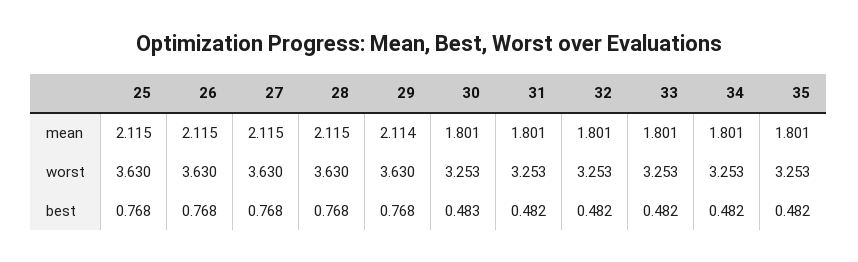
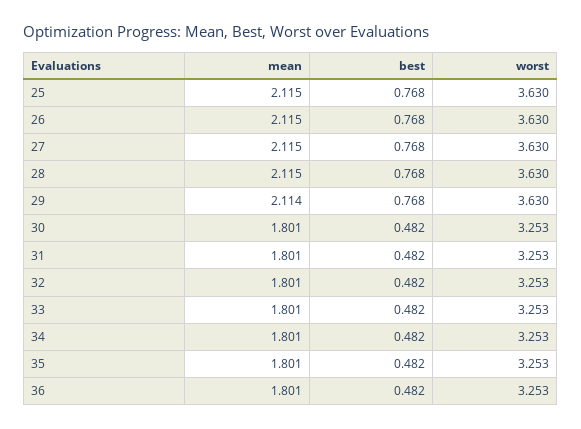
30, best: 0.483 -> 0.482
36, mean: none -> 1.801
36, best: none -> 0.482
36, worst: none -> 3.253

